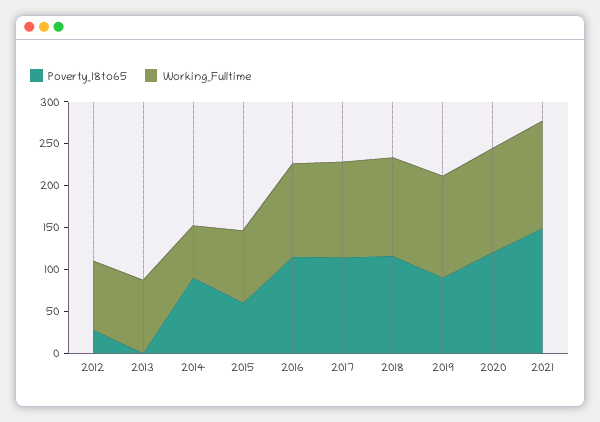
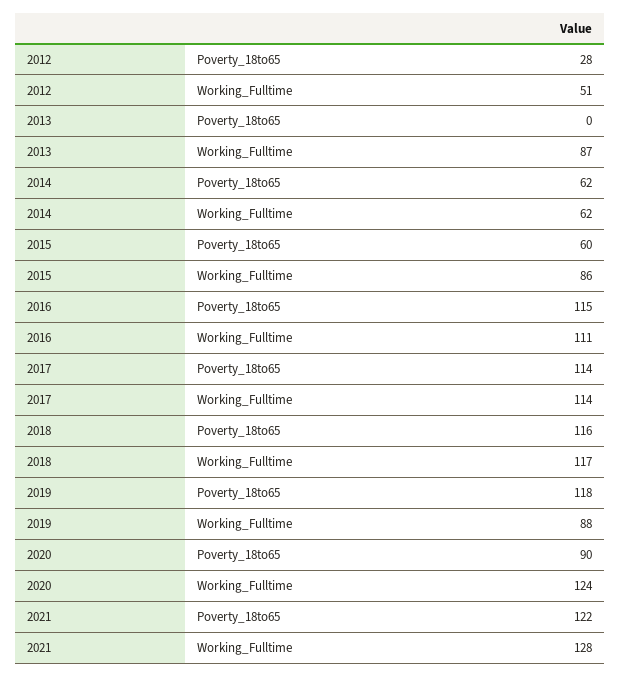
Working_Fulltime, 2012: 80 -> 51
Poverty_18to65, 2014: 90 -> 62
Poverty_18to65, 2019: 90 -> 118
Working_Fulltime, 2019: 120 -> 88
Poverty_18to65, 2020: 120 -> 90
Poverty_18to65, 2021: 150 -> 122

